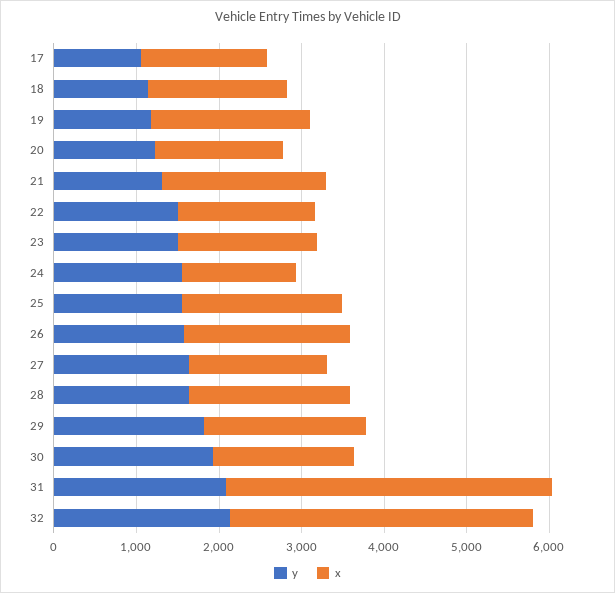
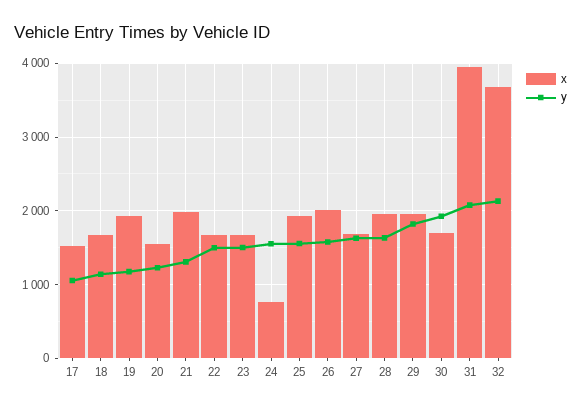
x, 24: 1400 -> 800

